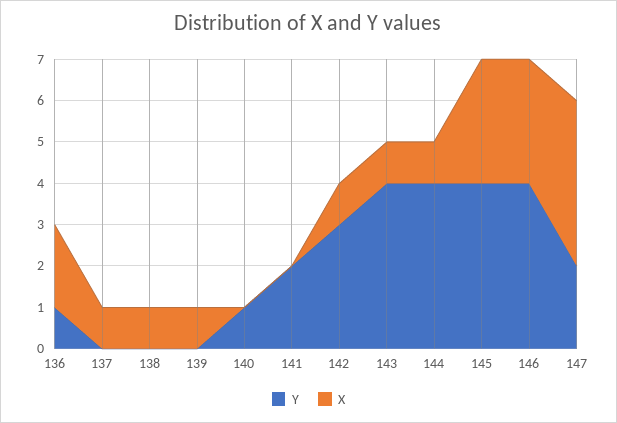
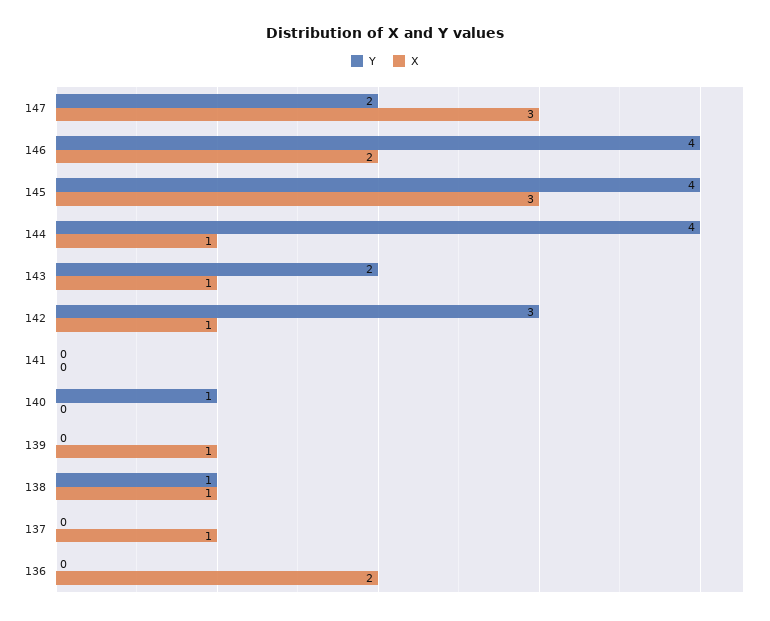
Y, 136: 1 -> 0
Y, 138: 0 -> 1
Y, 141: 2 -> 0
Y, 143: 4 -> 2
X, 146: 3 -> 2
X, 147: 4 -> 3

